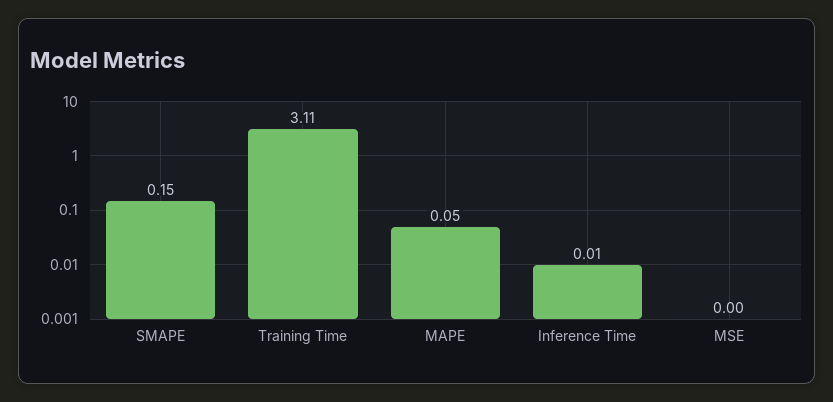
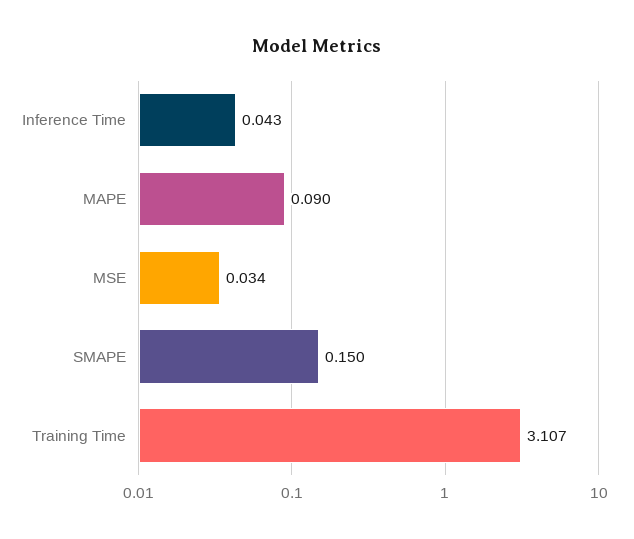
MAPE: 0.05 -> 0.09
Inference Time: 0.01 -> 0.043
MSE: 0 -> 0.034

